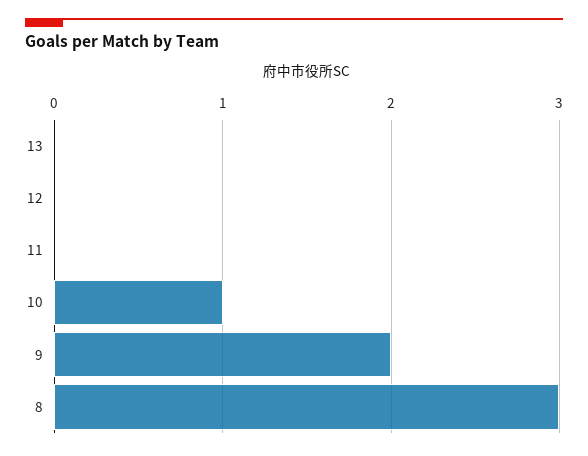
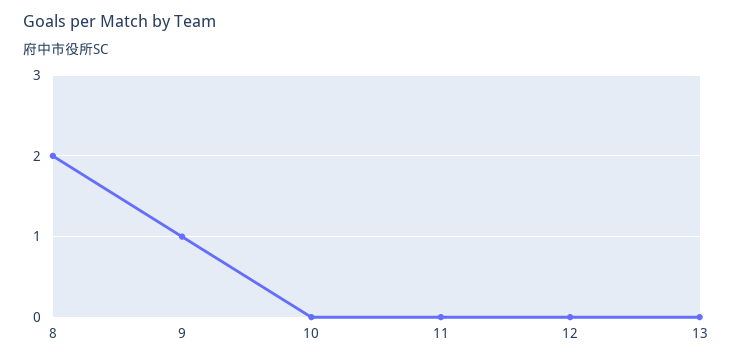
10: 1 -> 0
9: 2 -> 1
8: 3 -> 2

